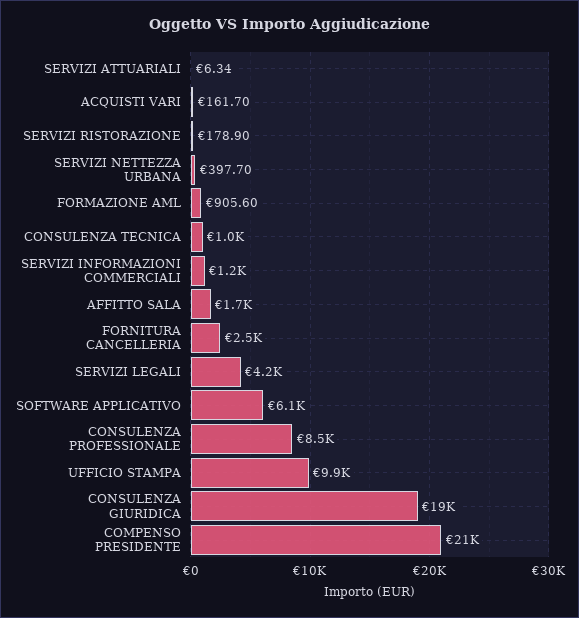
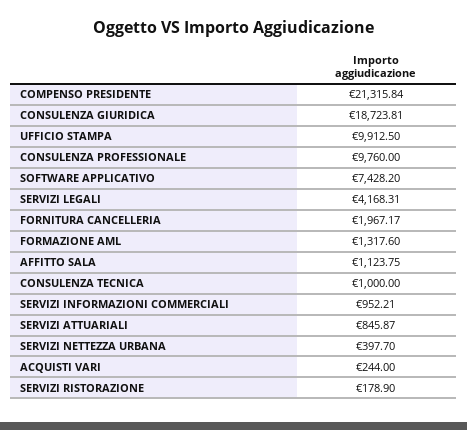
SERVIZI ATTUARIALI: 6.34 -> 845.87
ACQUISTI VARI: 161.7 -> 244
FORMAZIONE AML: 905.6 -> 1317.6
SERVIZI INFORMAZIONI COMMERCIALI: 1200 -> 952.21
AFFITTO SALA: 1700 -> 1123.75
FORNITURA CANCELLERIA: 2500 -> 1967.17
SOFTWARE APPLICATIVO: 6100 -> 7428.2
CONSULENZA PROFESSIONALE: 8500 -> 9760

